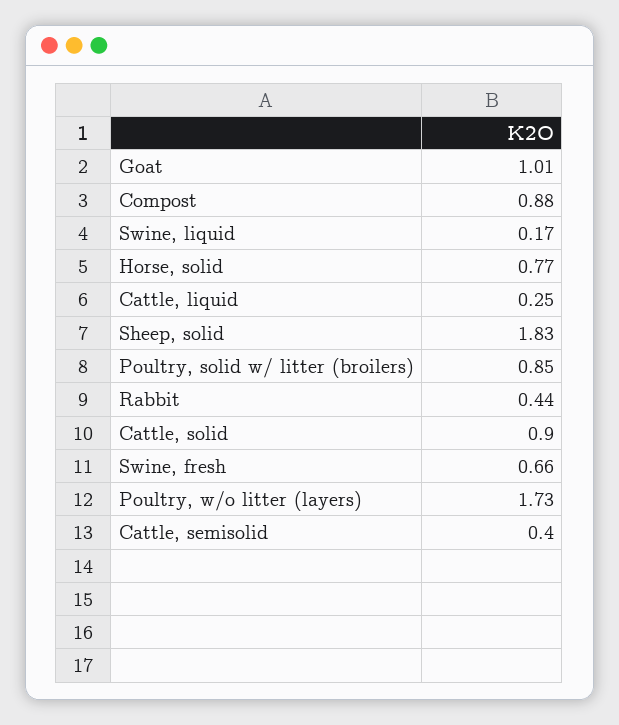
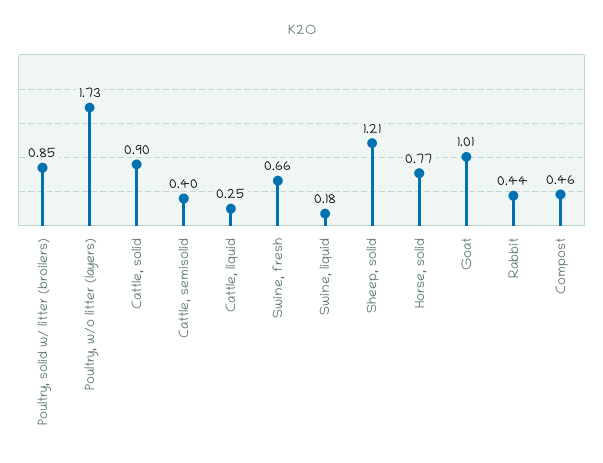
Compost: 0.88 -> 0.46
Swine, liquid: 0.17 -> 0.18
Sheep, solid: 1.83 -> 1.21

